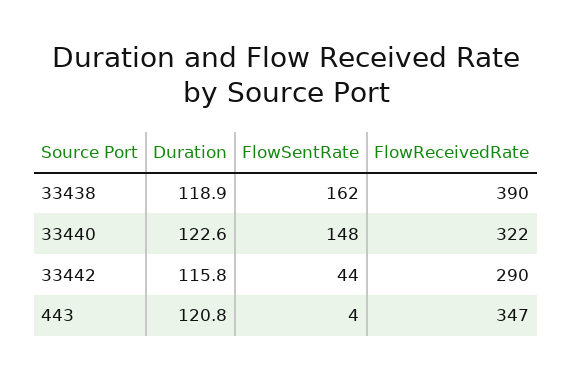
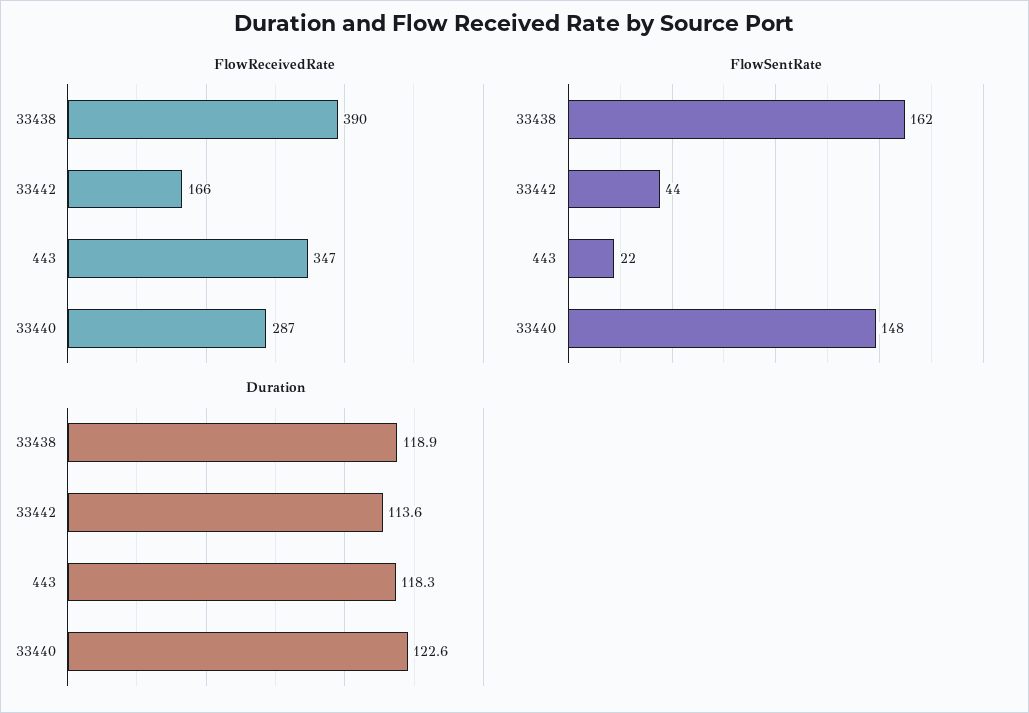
FlowReceivedRate, 33440: 322 -> 287
Duration, 33442: 115.8 -> 113.6
FlowReceivedRate, 33442: 290 -> 166
Duration, 443: 120.8 -> 118.3
FlowSentRate, 443: 4 -> 22

